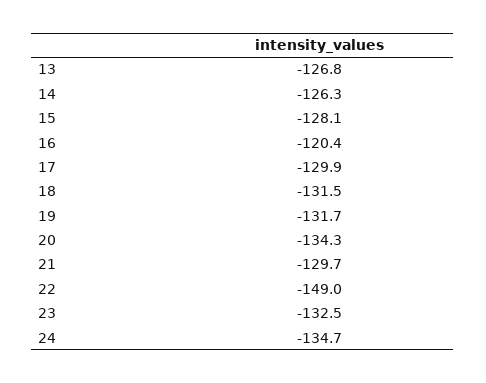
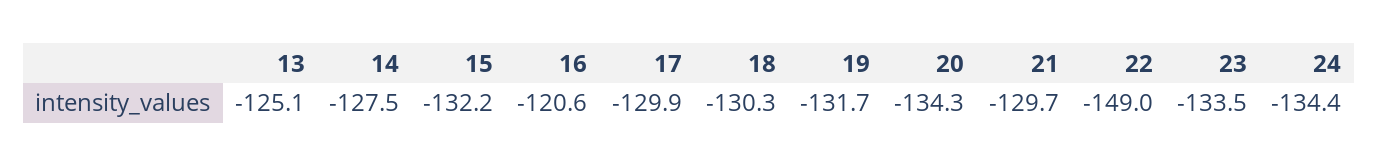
13: -126.8 -> -125.1
14: -126.3 -> -127.5
15: -128.1 -> -132.2
16: -120.4 -> -120.6
18: -131.5 -> -130.3
23: -132.5 -> -133.5
24: -134.7 -> -134.4

